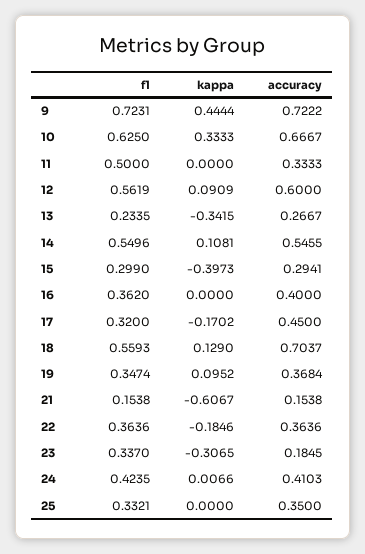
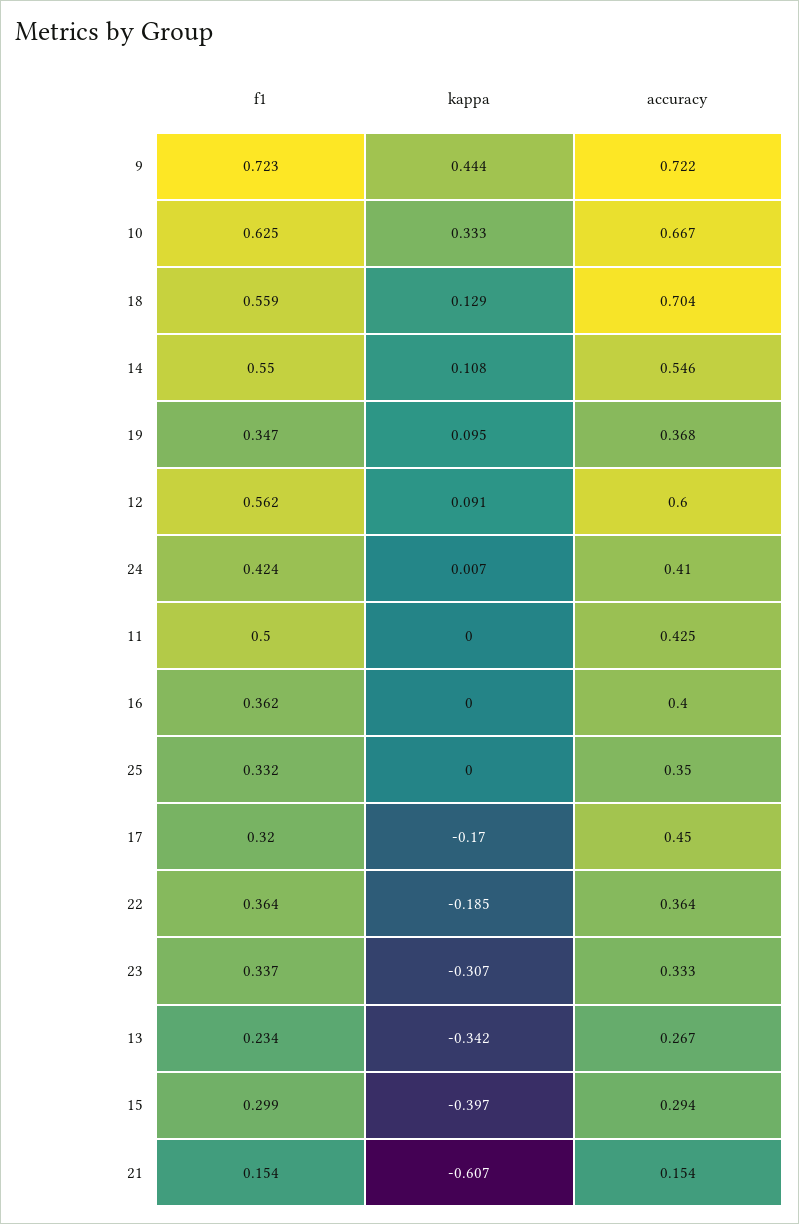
accuracy, 11: 0.3333 -> 0.425
accuracy, 23: 0.1845 -> 0.333

